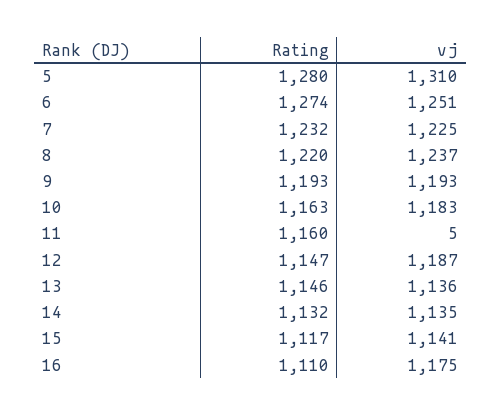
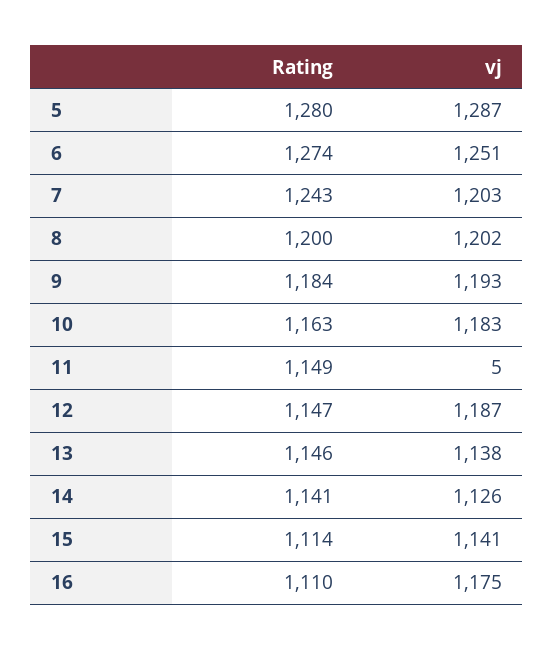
vj, 5: 1310 -> 1287
Rating, 7: 1232 -> 1243
vj, 7: 1225 -> 1203
Rating, 8: 1220 -> 1200
vj, 8: 1237 -> 1202
Rating, 9: 1193 -> 1184
Rating, 11: 1160 -> 1149
vj, 13: 1136 -> 1138
Rating, 14: 1132 -> 1141
vj, 14: 1135 -> 1126
Rating, 15: 1117 -> 1114

